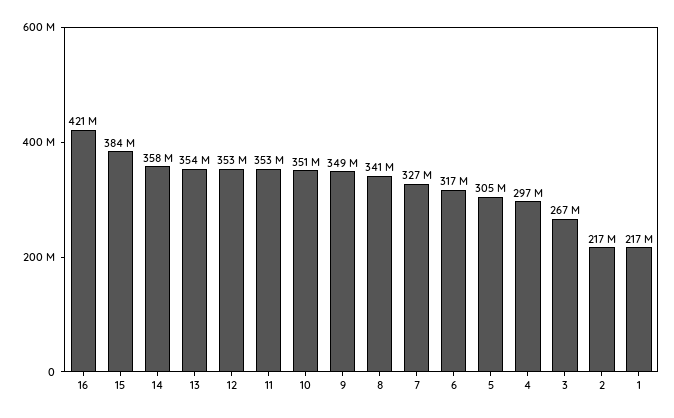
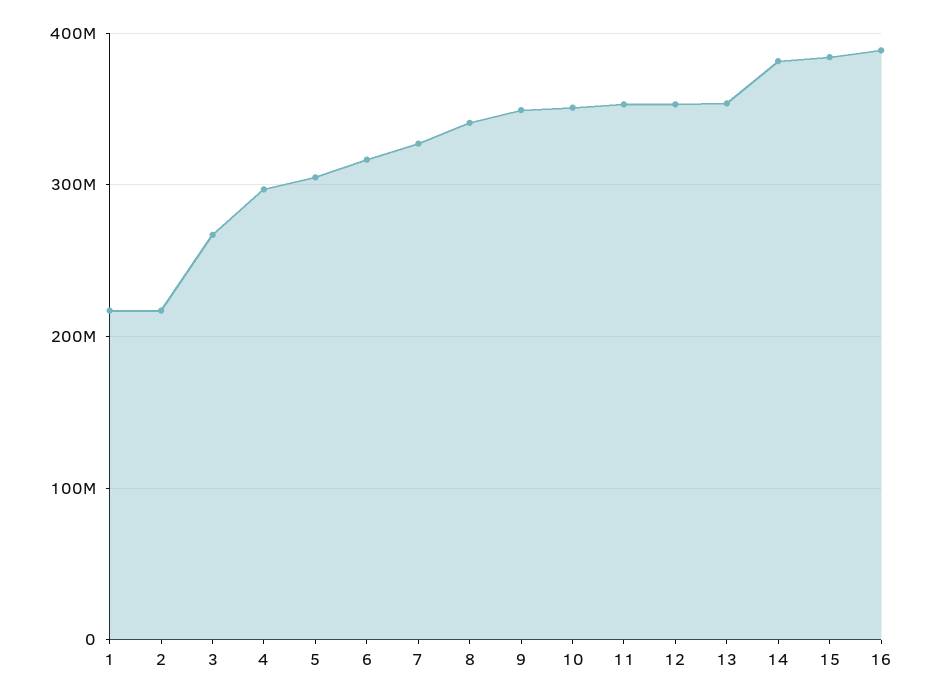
16: 421000000 -> 390000000
14: 358000000 -> 380000000

